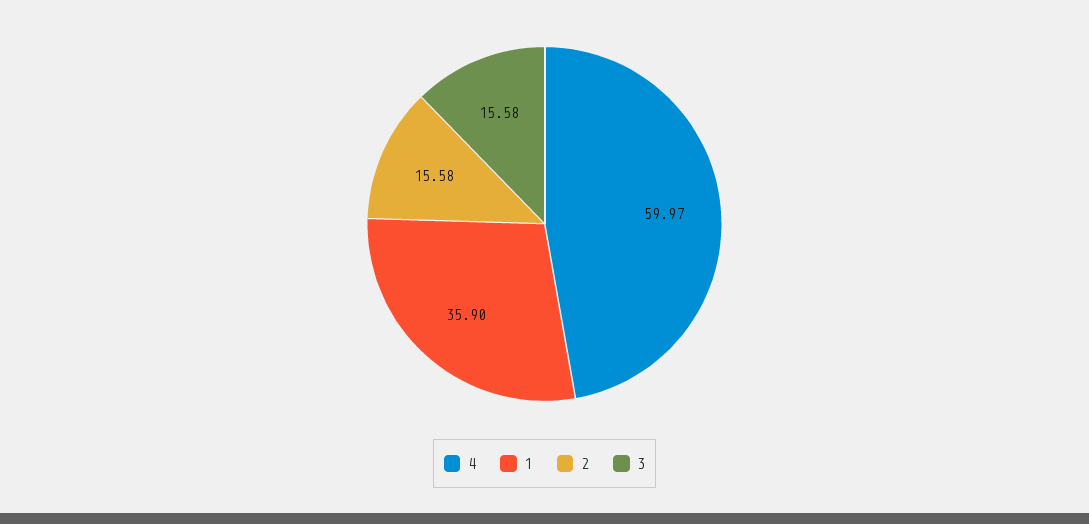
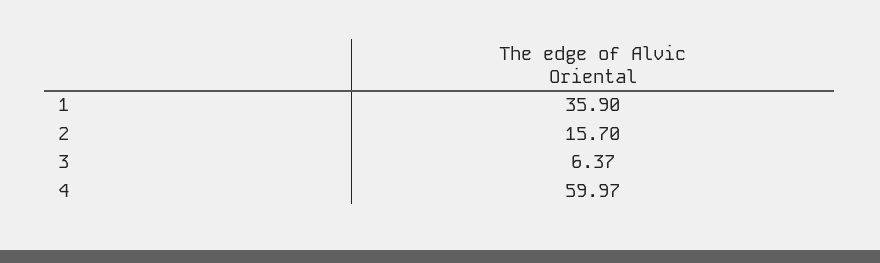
2: 15.58 -> 15.7
3: 15.58 -> 6.37

